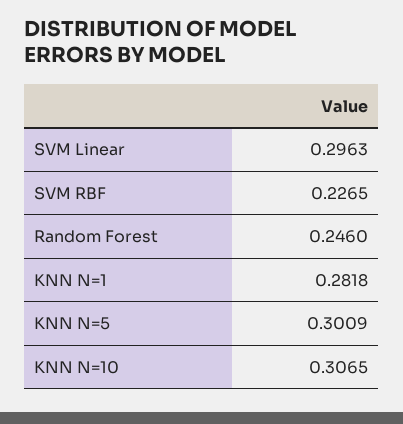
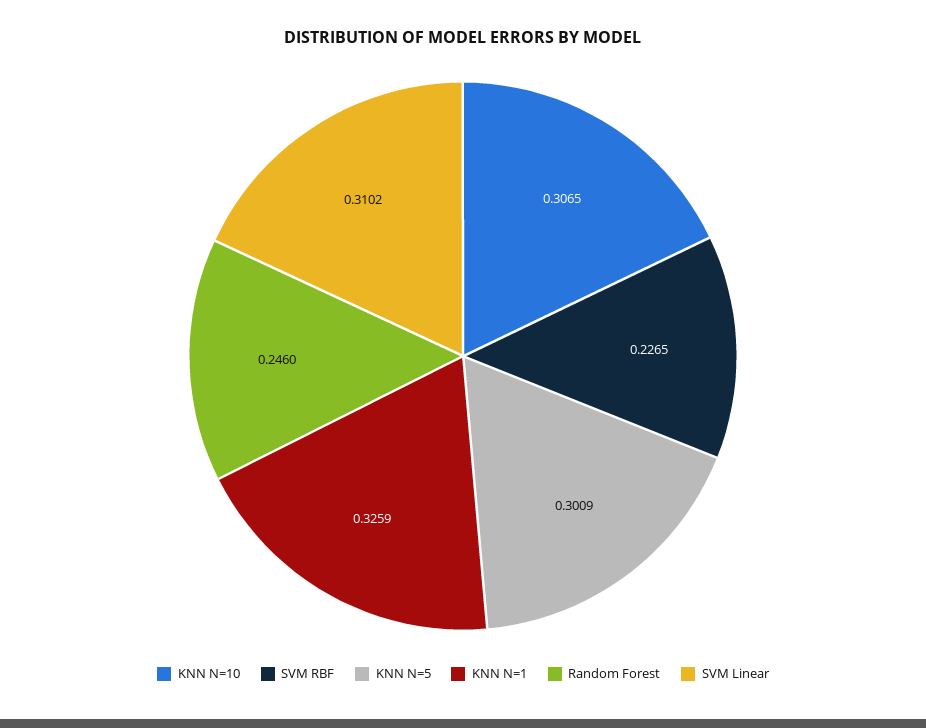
SVM Linear: 0.2963 -> 0.3102
KNN N=1: 0.2818 -> 0.3259

